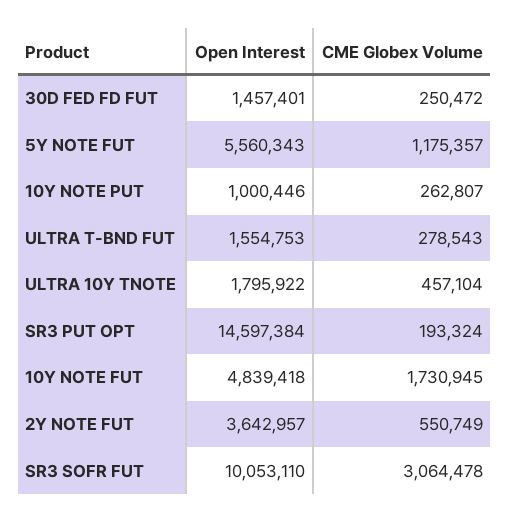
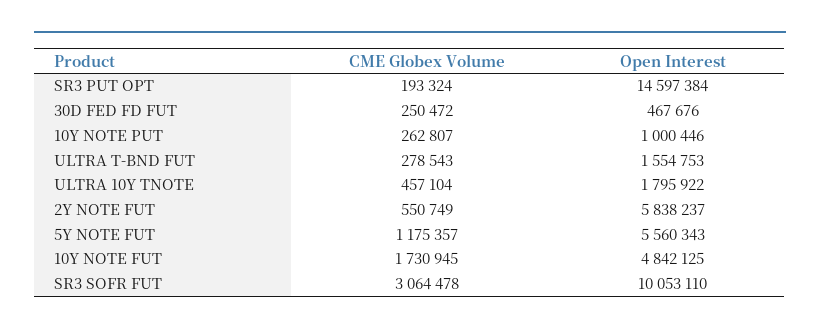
Open Interest, 30D FED FD FUT: 1457401 -> 467676
Open Interest, 10Y NOTE FUT: 4839418 -> 4842125
Open Interest, 2Y NOTE FUT: 3642957 -> 5838237

